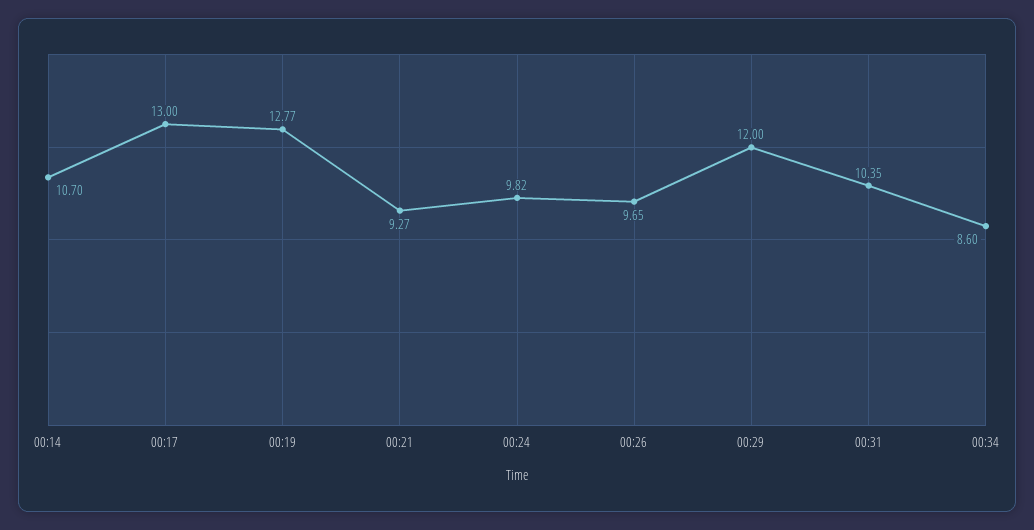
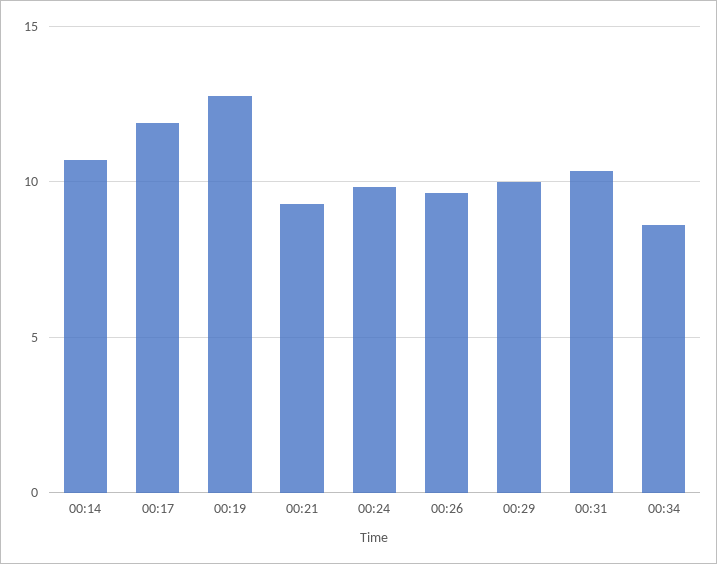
00:17: 13 -> 12
00:29: 12 -> 10

